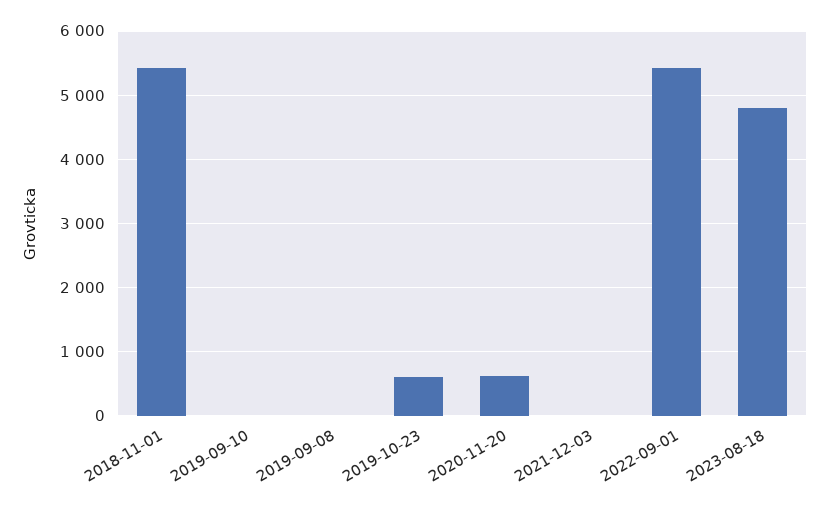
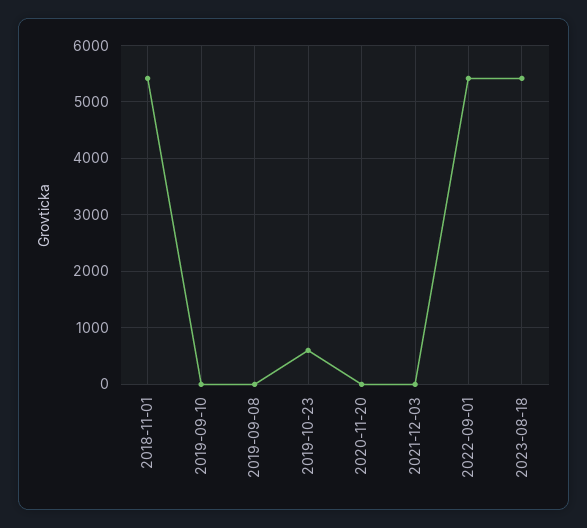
2020-11-20: 600 -> 0
2023-08-18: 4800 -> 5400

